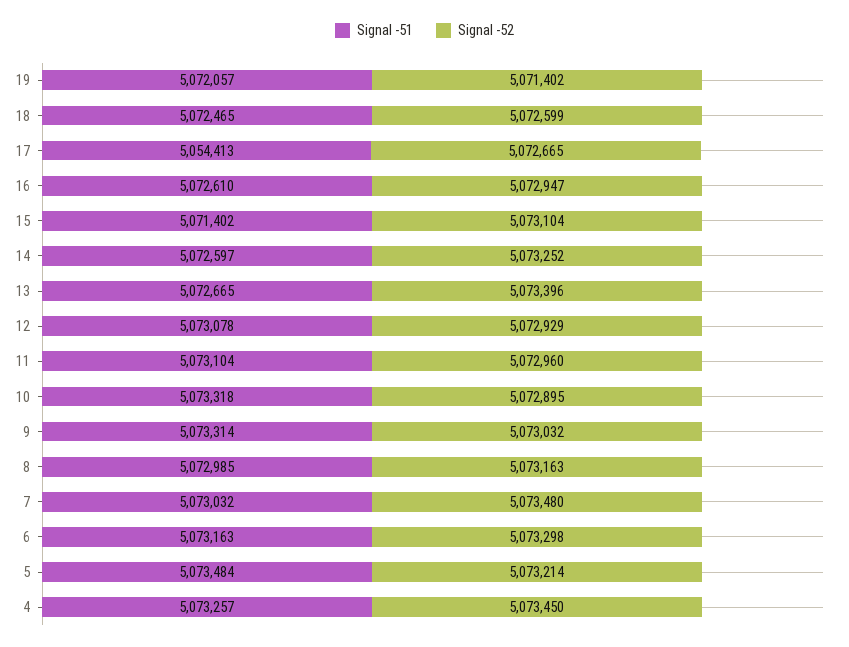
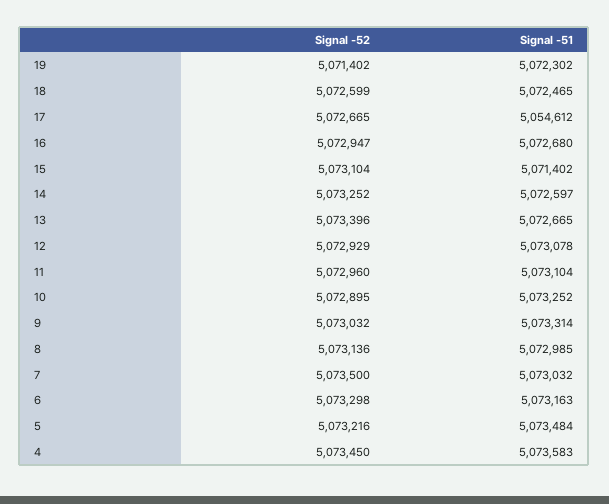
Signal -51, 19: 5072057 -> 5072302
Signal -51, 17: 5054413 -> 5054612
Signal -51, 16: 5072610 -> 5072680
Signal -51, 10: 5073318 -> 5073252
Signal -52, 8: 5073163 -> 5073136
Signal -52, 7: 5073480 -> 5073500
Signal -52, 5: 5073214 -> 5073216
Signal -51, 4: 5073257 -> 5073583

